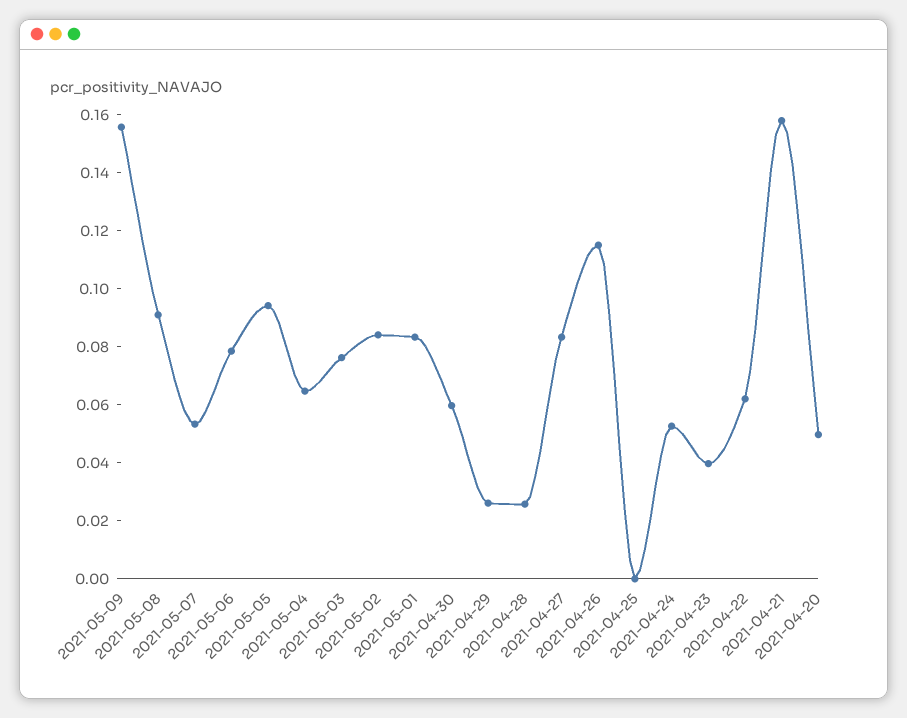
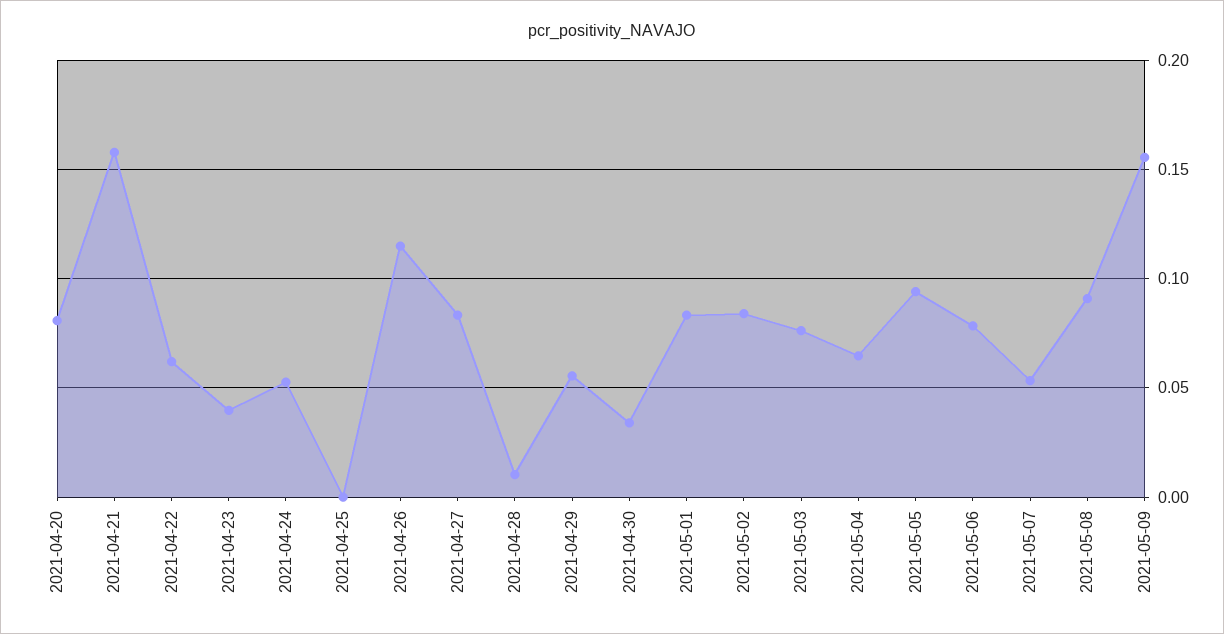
2021-04-30: 0.06 -> 0.035
2021-04-29: 0.025 -> 0.055
2021-04-28: 0.025 -> 0.01
2021-04-20: 0.05 -> 0.08

